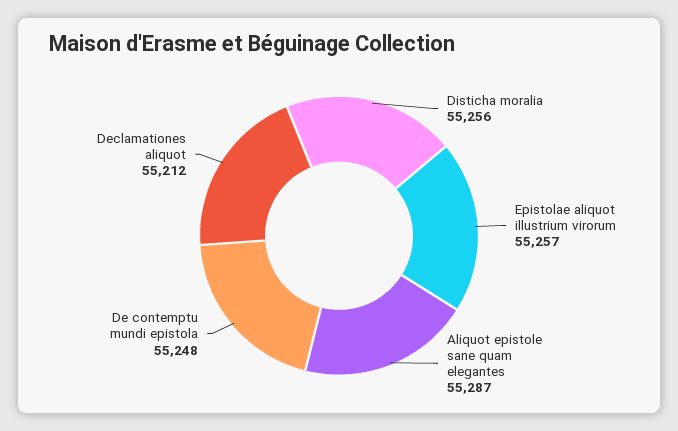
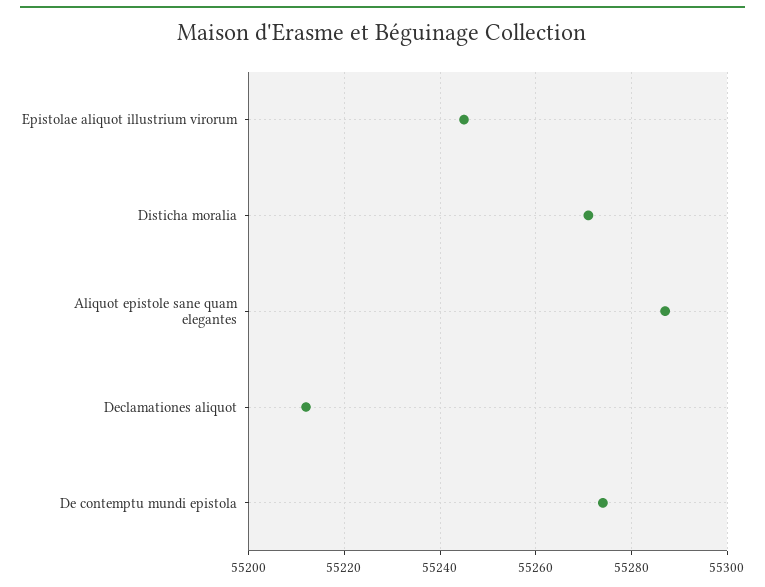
Disticha moralia: 55256 -> 55270
Epistolae aliquot illustrium virorum: 55257 -> 55245
De contemptu mundi epistola: 55248 -> 55275

